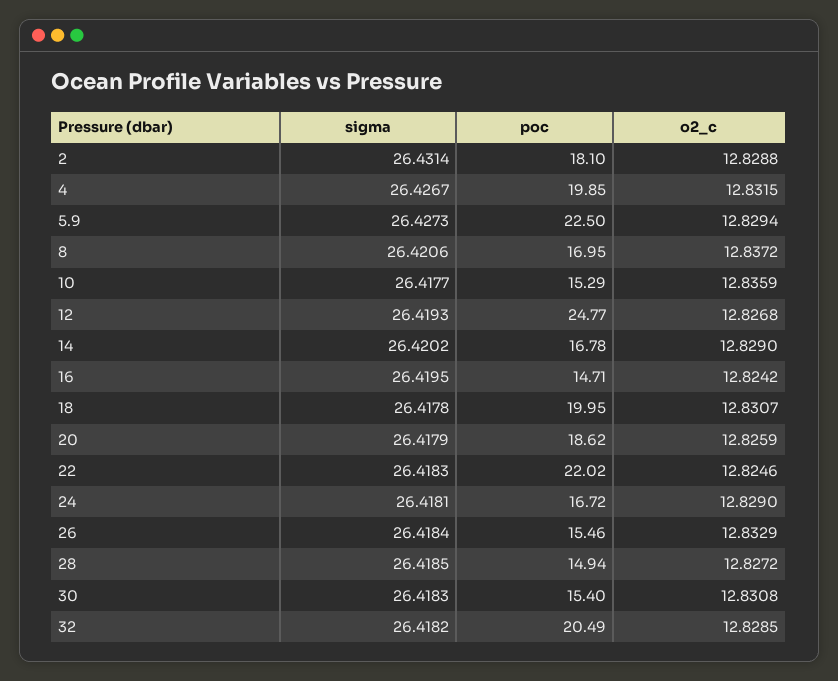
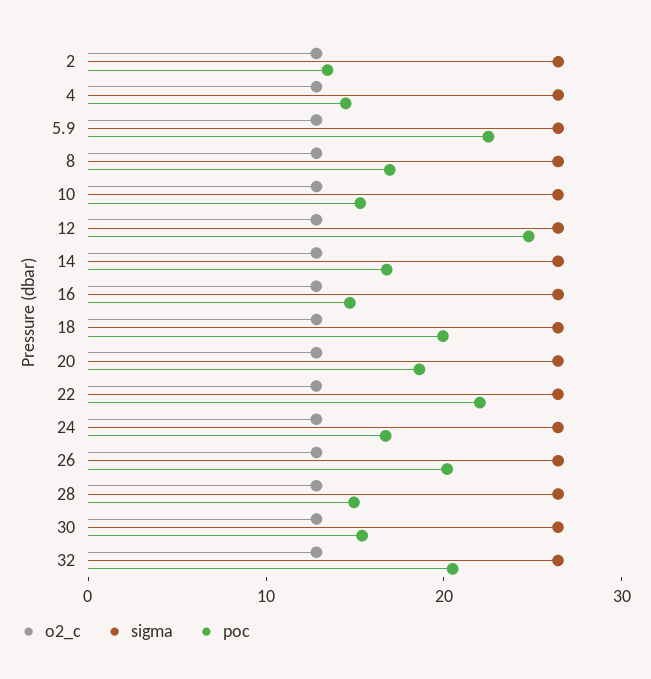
poc, 2: 18.1 -> 14
poc, 4: 19.85 -> 14
poc, 26: 15.46 -> 20

